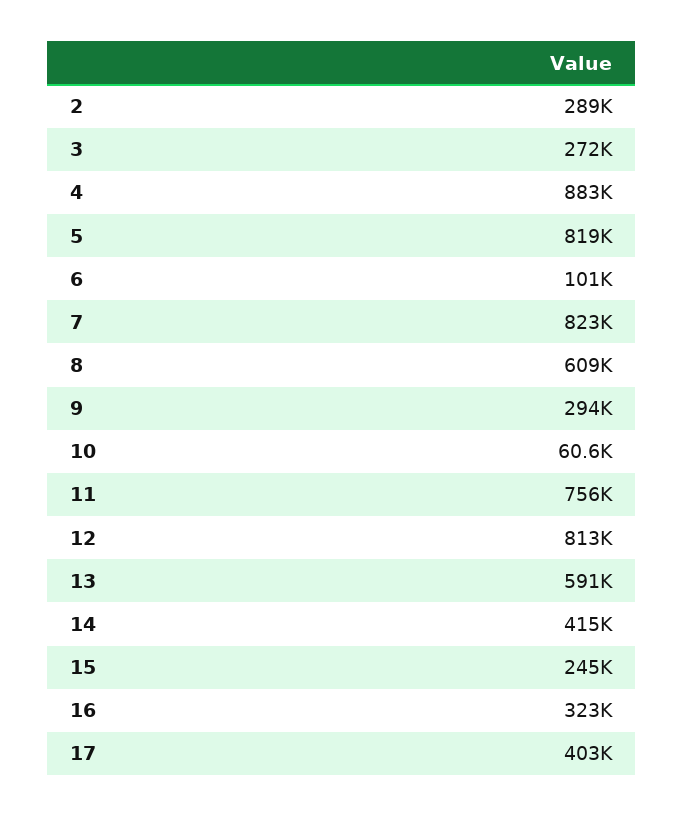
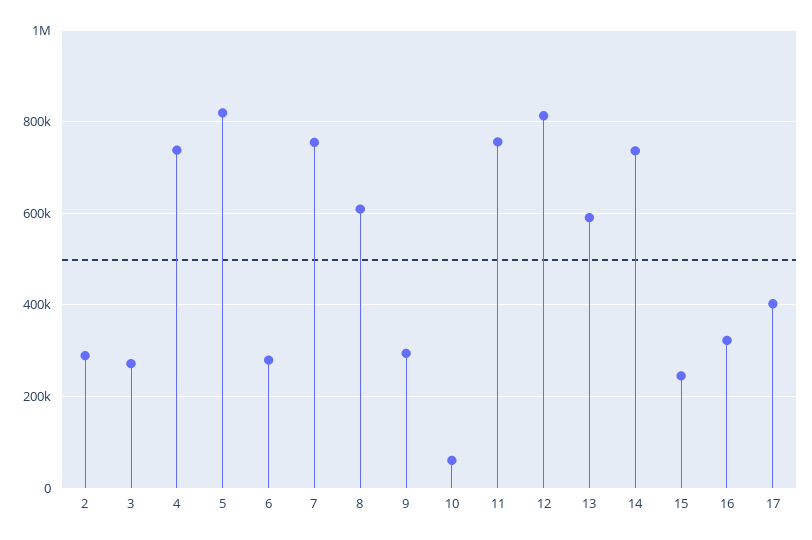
4: 883000 -> 740000
6: 101000 -> 280000
7: 823000 -> 760000
14: 415000 -> 740000

